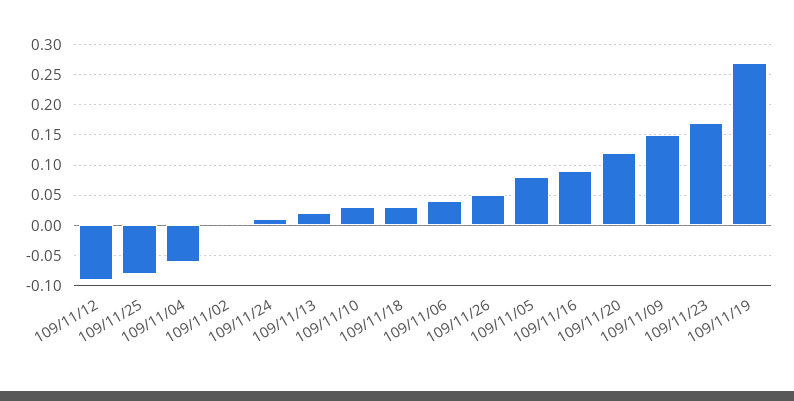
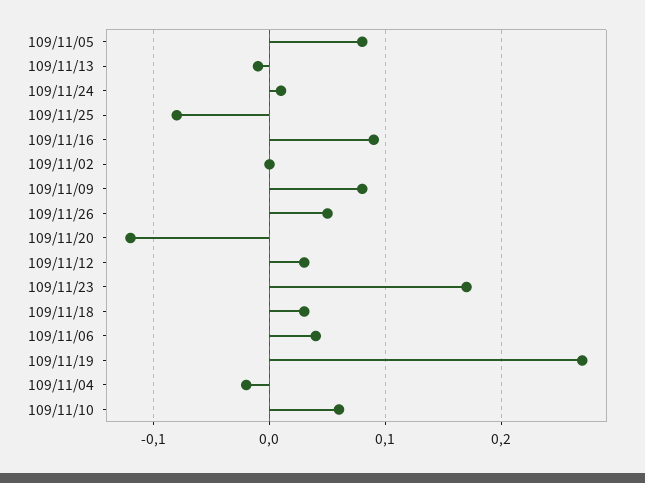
109/11/12: -0.09 -> 0.03
109/11/04: -0.06 -> -0.02
109/11/13: 0.02 -> -0.01
109/11/10: 0.03 -> 0.06
109/11/20: 0.12 -> -0.12
109/11/09: 0.15 -> 0.08

